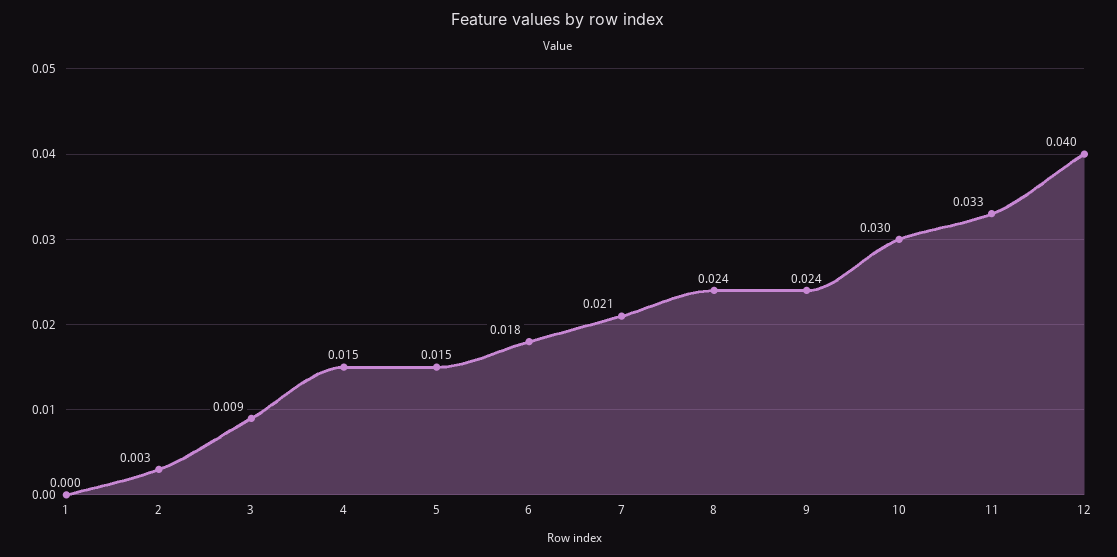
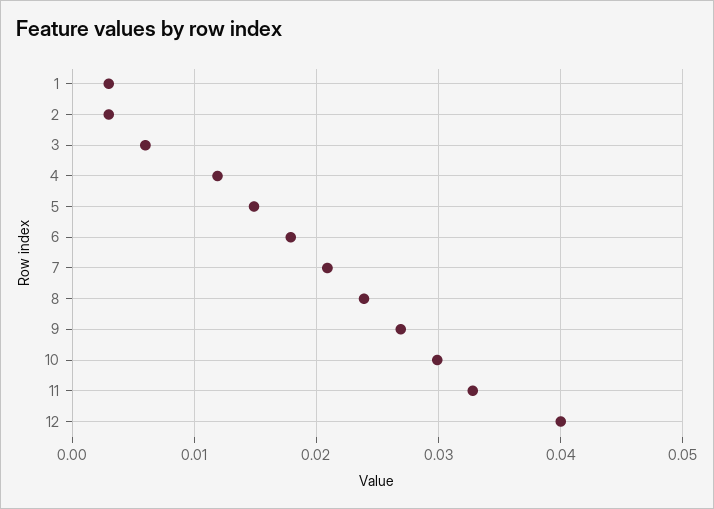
1: 0 -> 0.003
3: 0.009 -> 0.006
4: 0.015 -> 0.012
9: 0.024 -> 0.027

